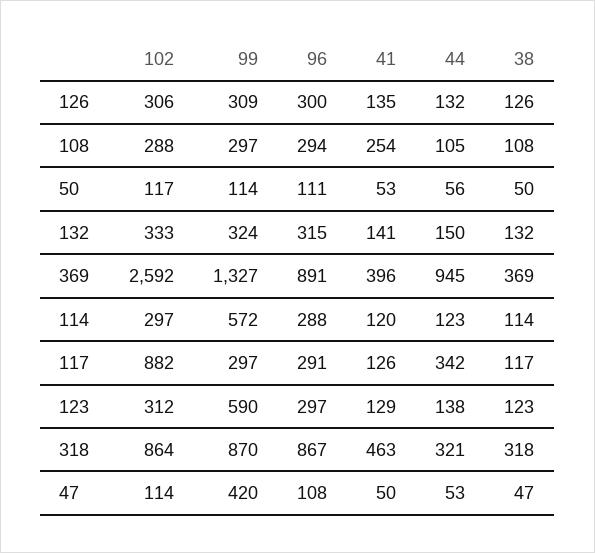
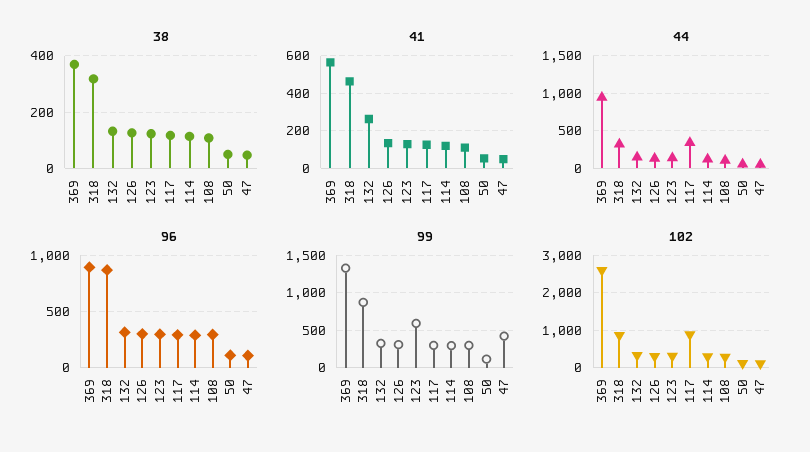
41, 108: 254 -> 100
41, 132: 141 -> 250
41, 369: 396 -> 550
99, 114: 572 -> 300

